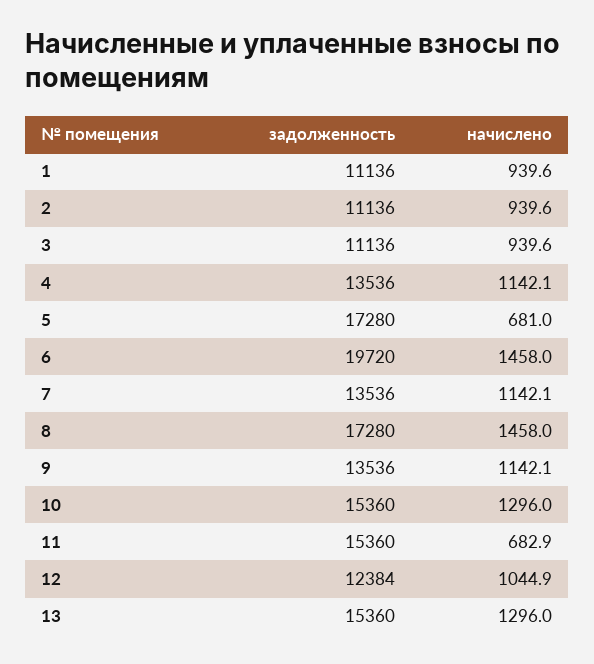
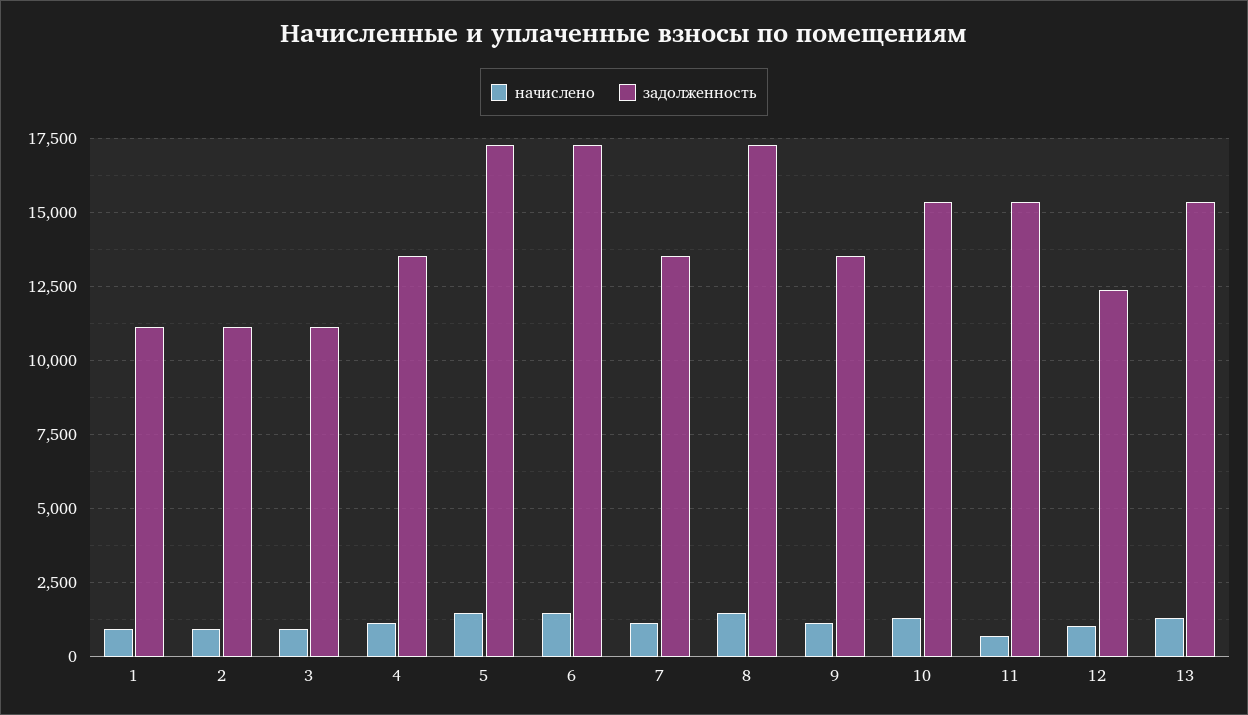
начислено, 5: 681 -> 1500
задолженность, 6: 19720 -> 17250

